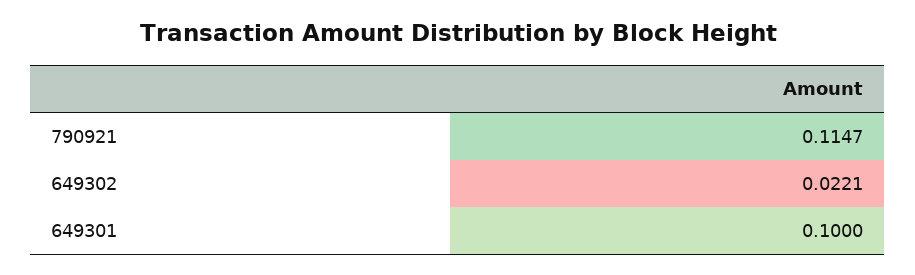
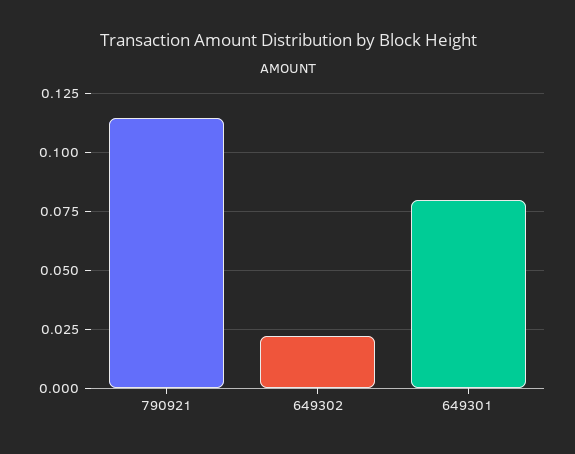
649301: 0.1 -> 0.08

